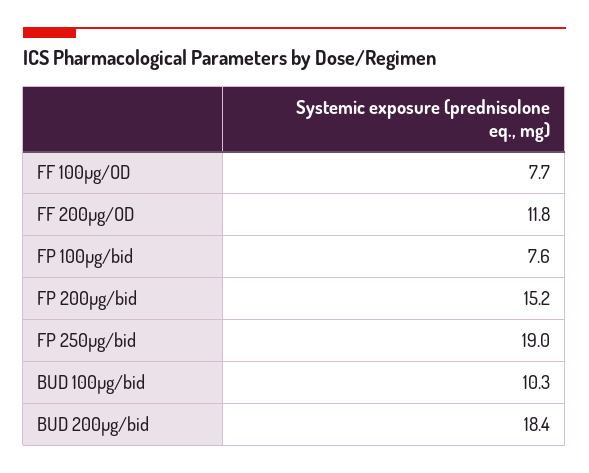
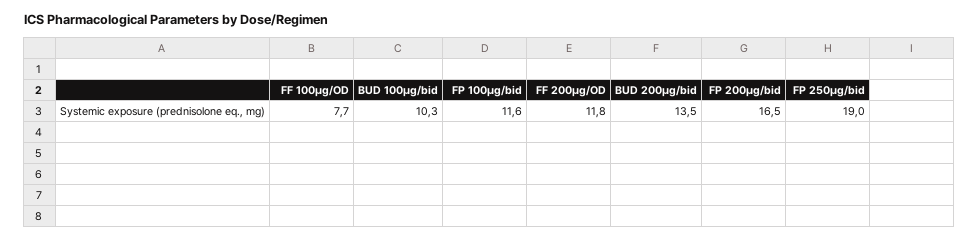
FP 100µg/bid: 7.6 -> 11.6
FP 200µg/bid: 15.2 -> 16.5
BUD 200µg/bid: 18.4 -> 13.5

